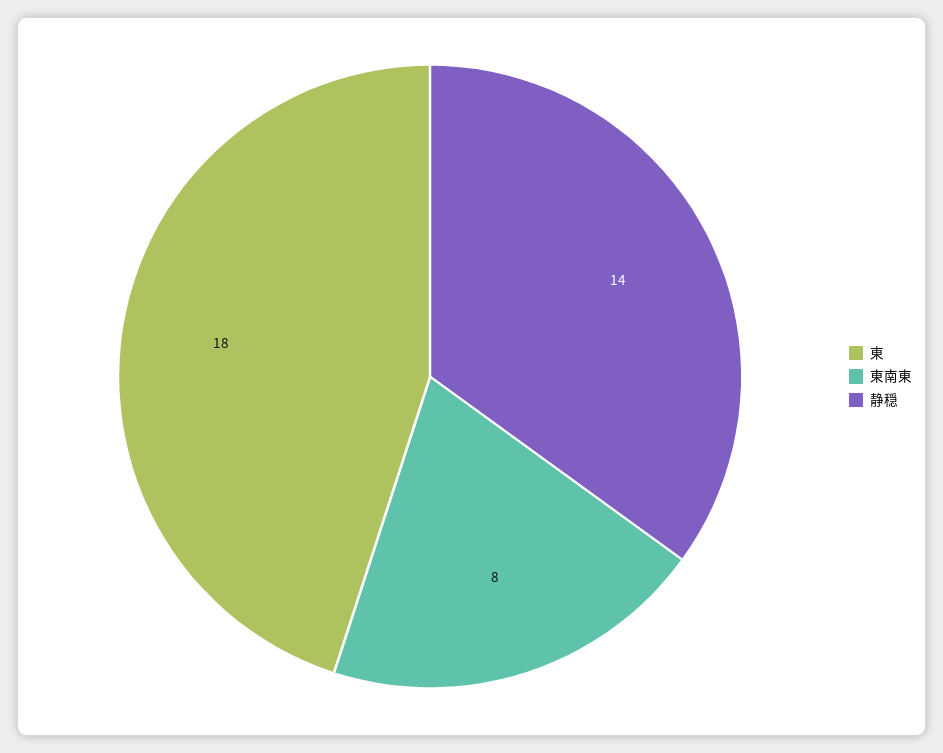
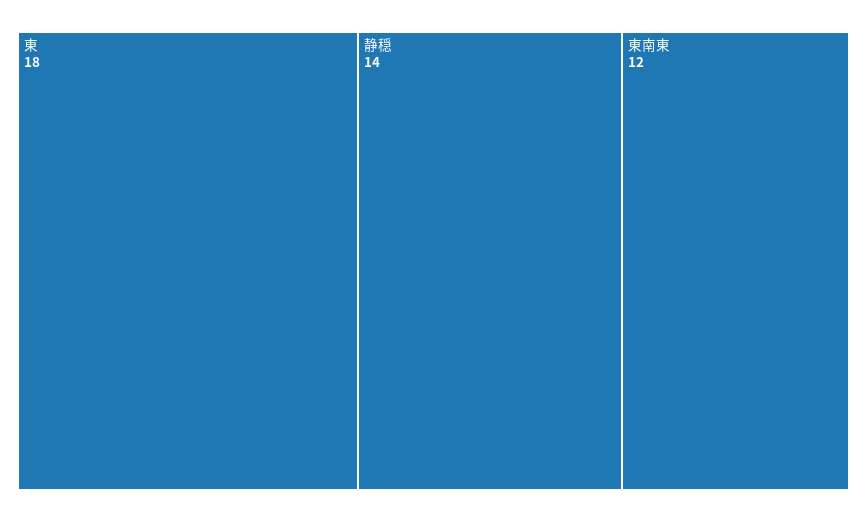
東南東: 8 -> 12

